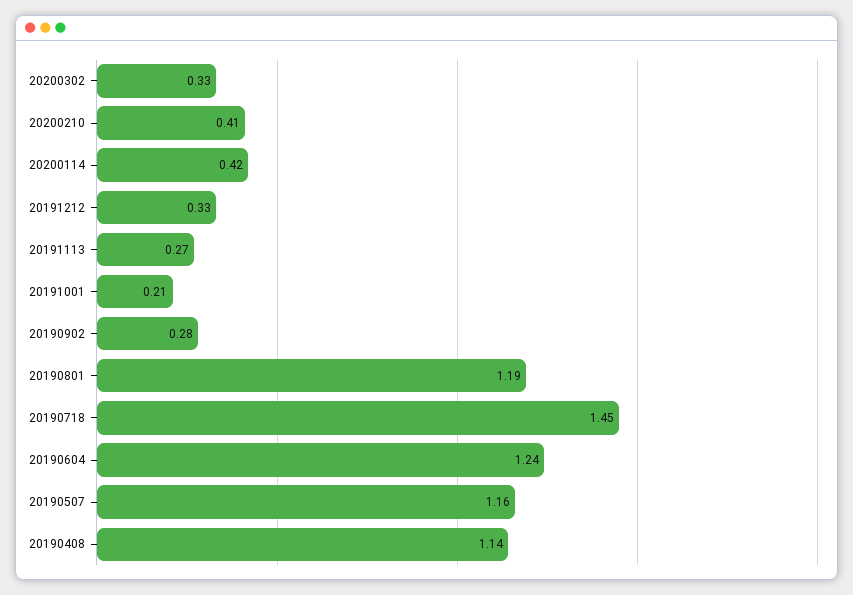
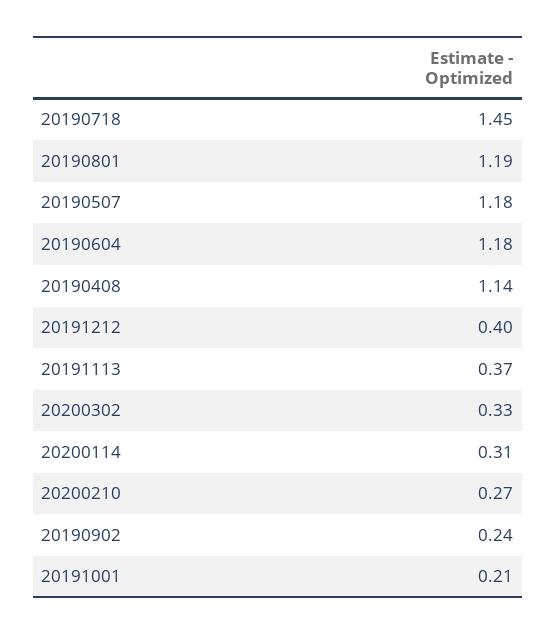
20200210: 0.41 -> 0.27
20200114: 0.42 -> 0.31
20191212: 0.33 -> 0.4
20191113: 0.27 -> 0.37
20190902: 0.28 -> 0.24
20190604: 1.24 -> 1.18
20190507: 1.16 -> 1.18

